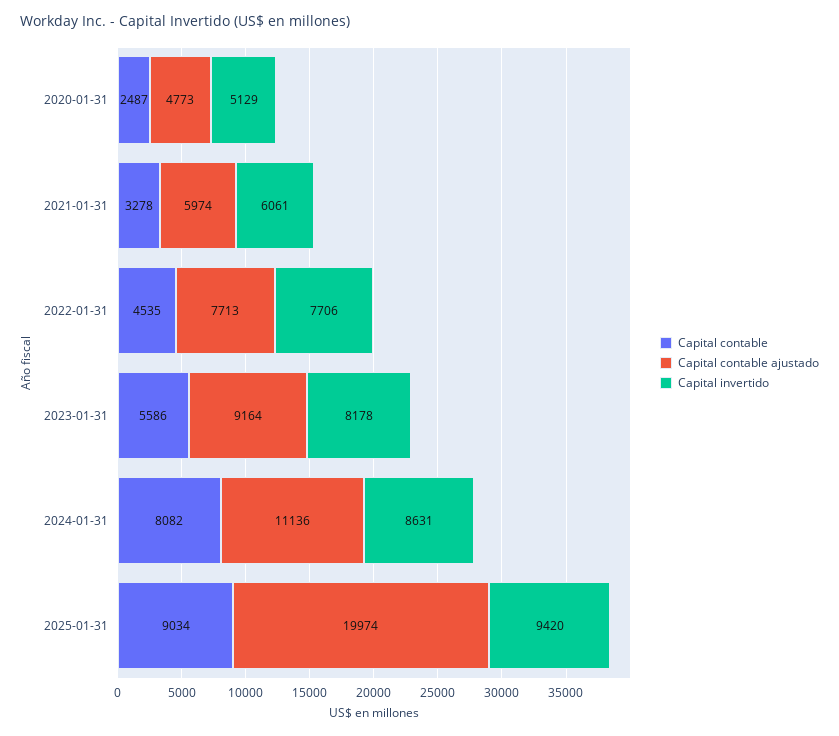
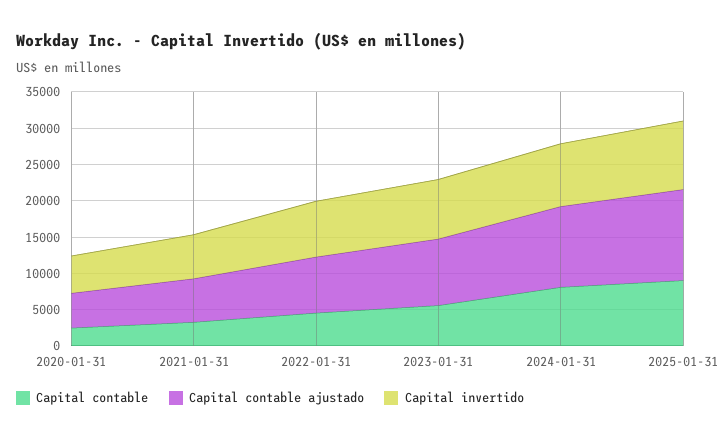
Capital contable ajustado, 2025-01-31: 19974 -> 12500

